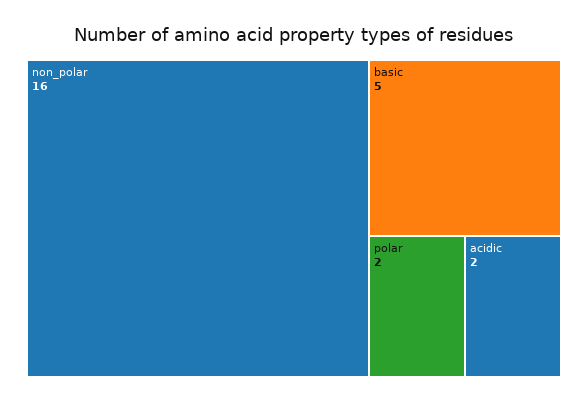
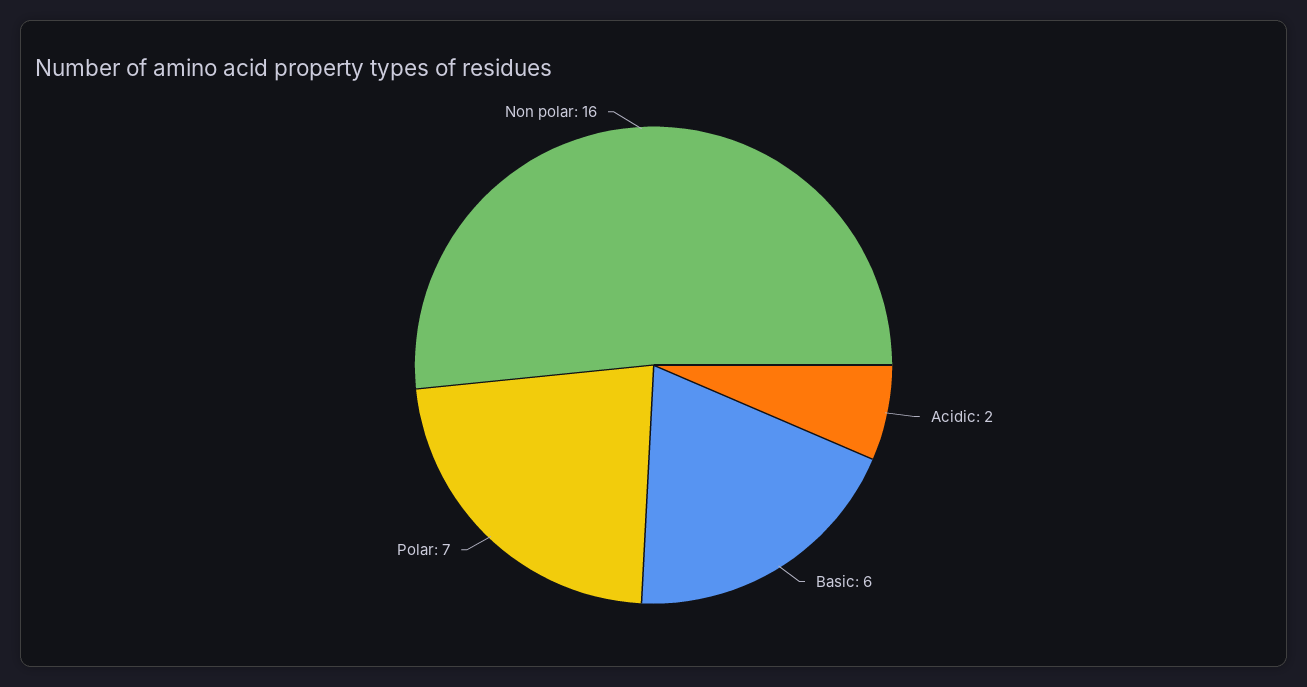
basic: 5 -> 6
polar: 2 -> 7

